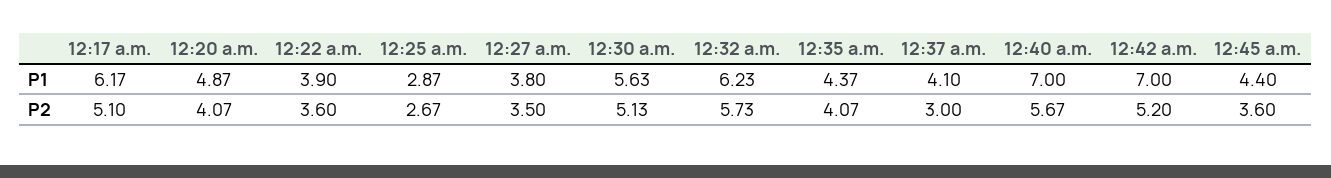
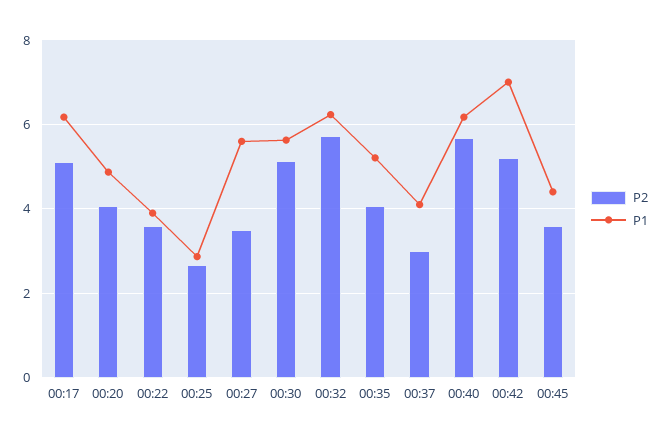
P1, 12:27 a.m.: 3.8 -> 5.6
P1, 12:35 a.m.: 4.37 -> 5.2
P1, 12:40 a.m.: 7 -> 6.2

